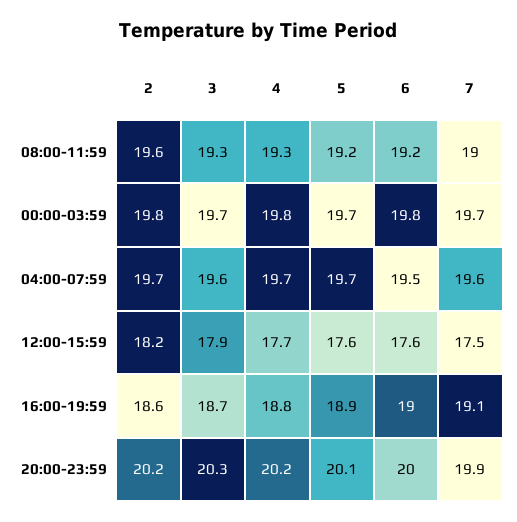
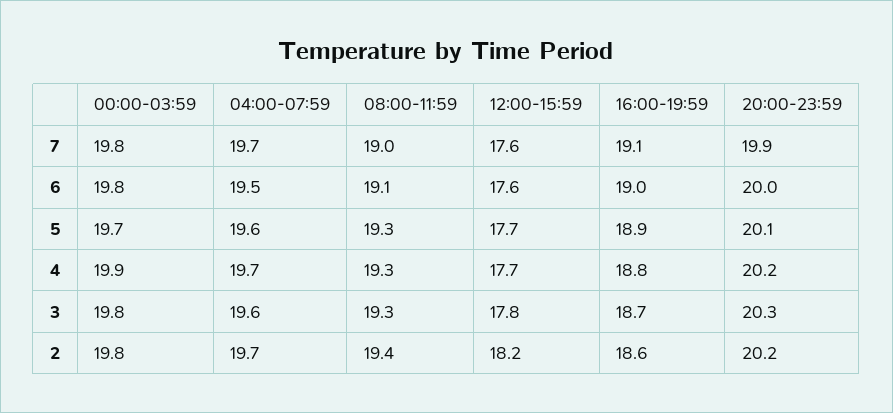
2, 08:00-11:59: 19.6 -> 19.4
5, 08:00-11:59: 19.2 -> 19.3
6, 08:00-11:59: 19.2 -> 19.1
3, 00:00-03:59: 19.7 -> 19.8
4, 00:00-03:59: 19.8 -> 19.9
7, 00:00-03:59: 19.7 -> 19.8
5, 04:00-07:59: 19.7 -> 19.6
7, 04:00-07:59: 19.6 -> 19.7
3, 12:00-15:59: 17.9 -> 17.8
5, 12:00-15:59: 17.6 -> 17.7
7, 12:00-15:59: 17.5 -> 17.6

